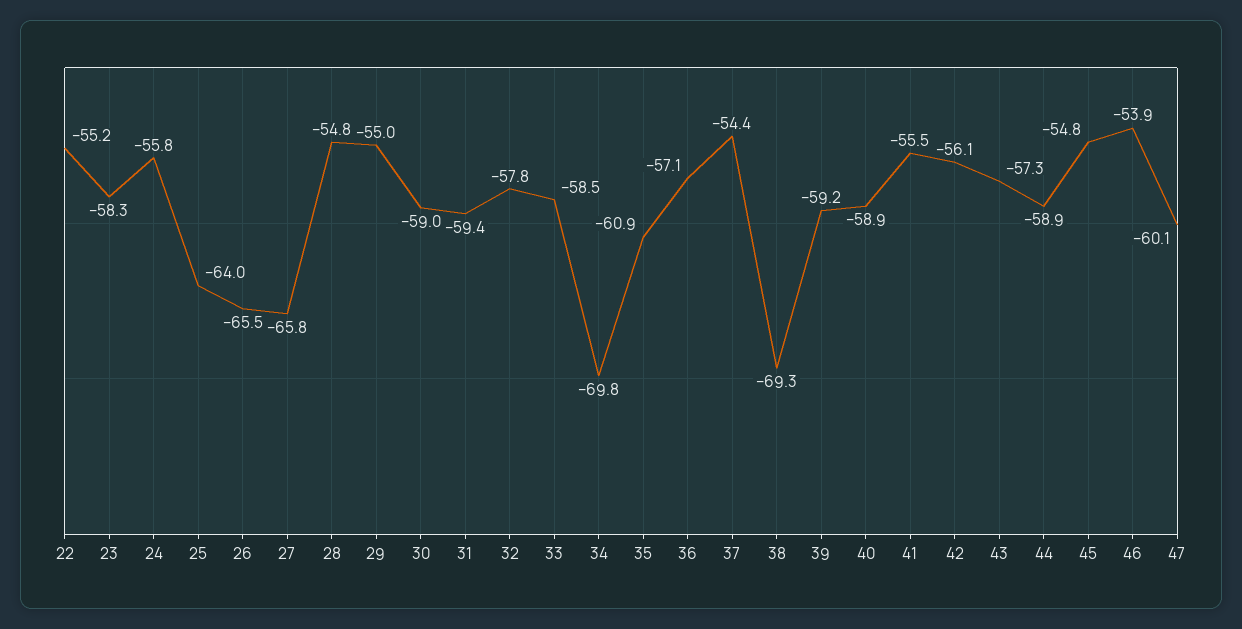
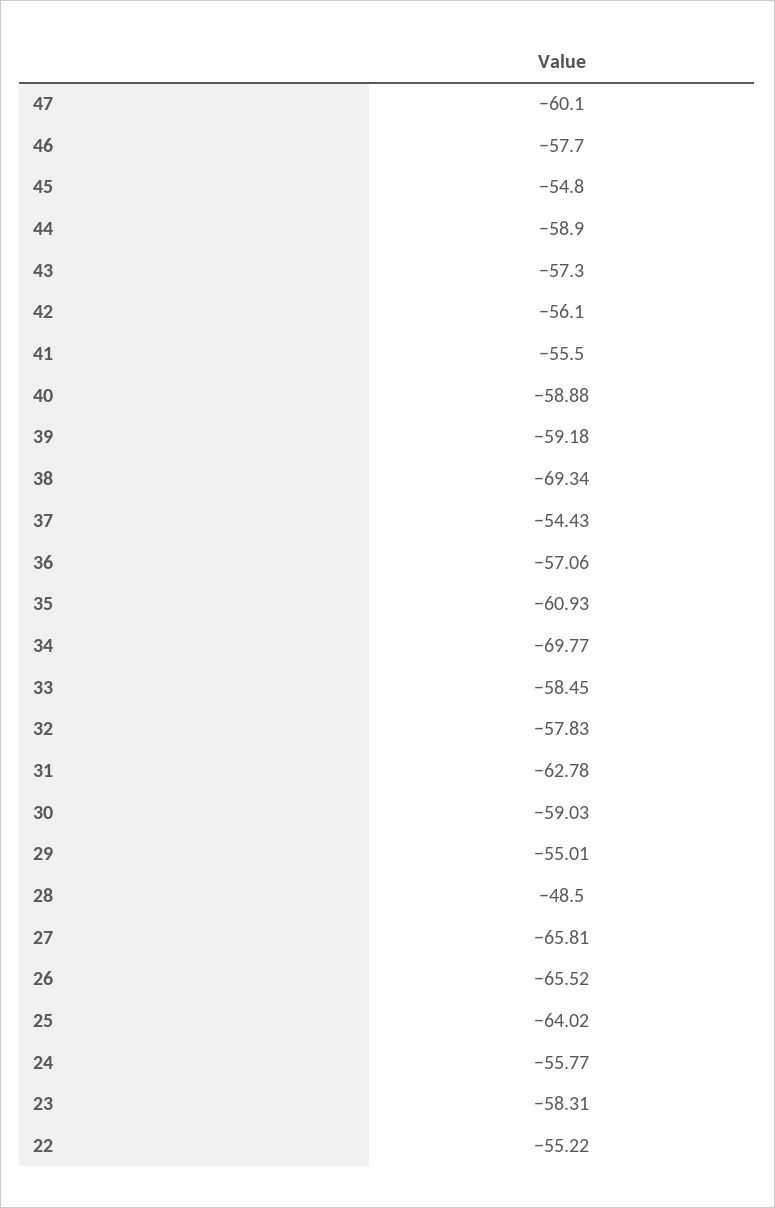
28: -54.8 -> -48.5
31: -59.4 -> -62.78
46: -53.9 -> -57.7

